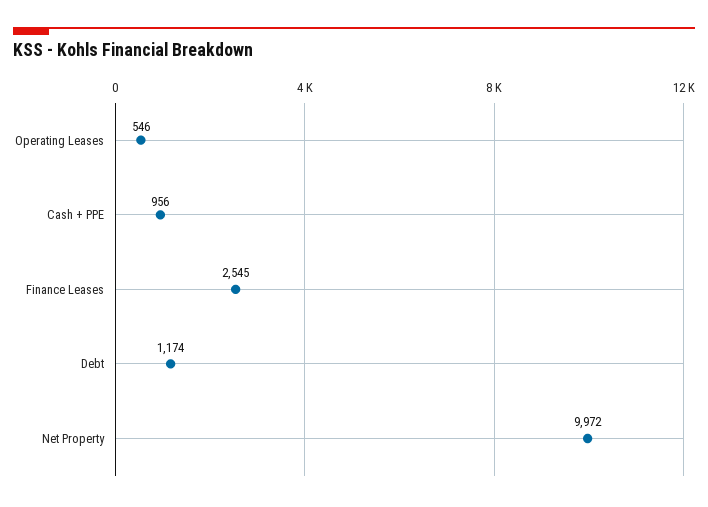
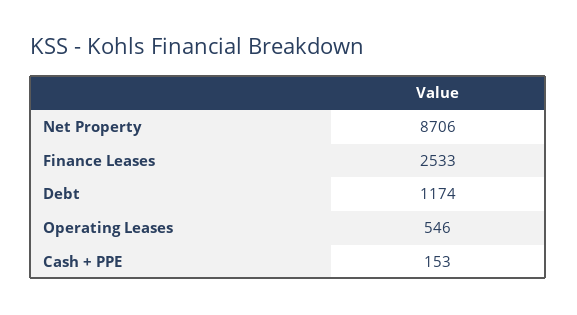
Cash + PPE: 956 -> 153
Finance Leases: 2545 -> 2533
Net Property: 9972 -> 8706

